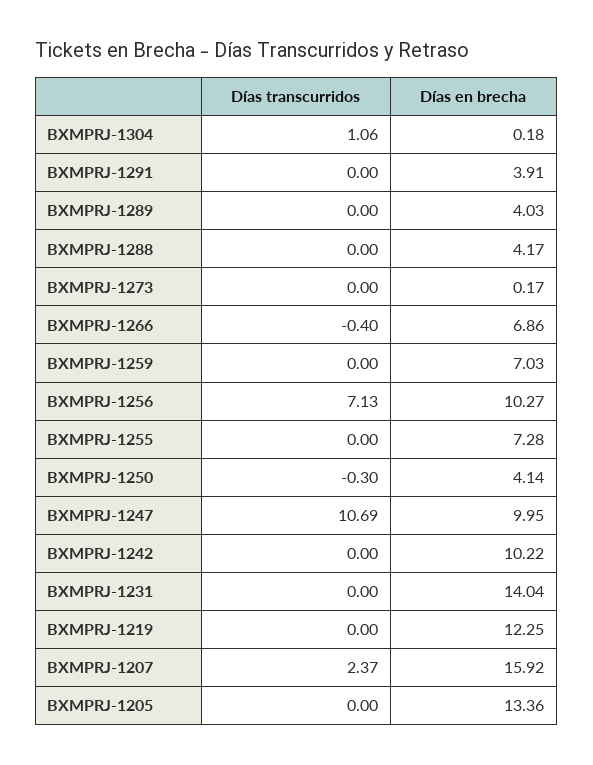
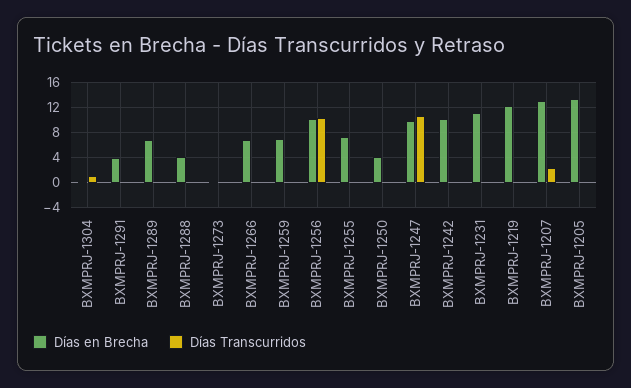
Días en brecha, BXMPRJ-1289: 4.03 -> 7
Días transcurridos, BXMPRJ-1256: 7.13 -> 10
Días en brecha, BXMPRJ-1231: 14.04 -> 11
Días en brecha, BXMPRJ-1207: 15.92 -> 13

